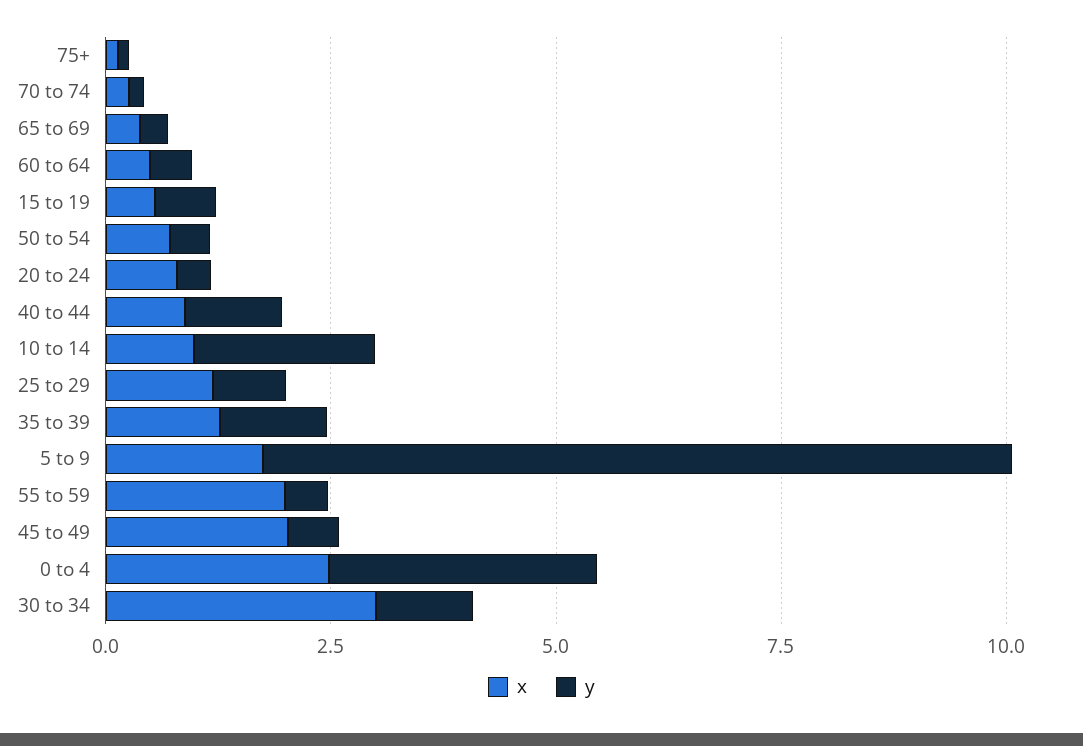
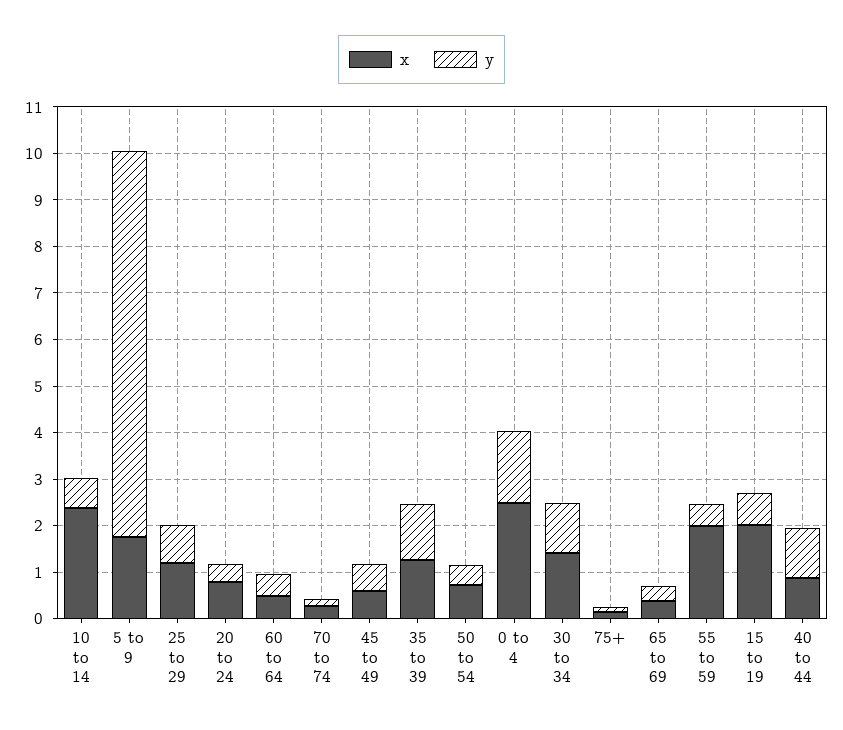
x, 15 to 19: 0.5 -> 2
x, 10 to 14: 1 -> 2.4
y, 10 to 14: 2 -> 0.6
x, 45 to 49: 2 -> 0.6
y, 0 to 4: 3 -> 1.6
x, 30 to 34: 3 -> 1.4

